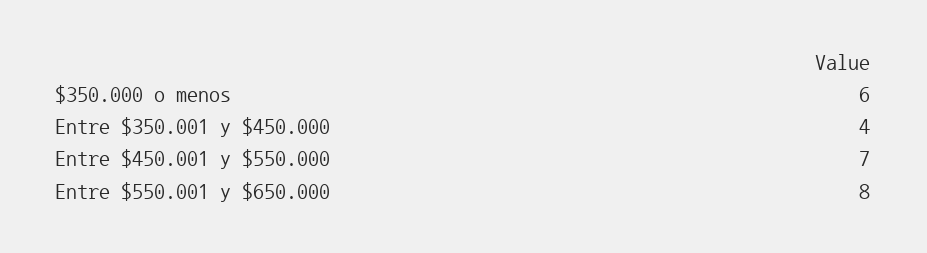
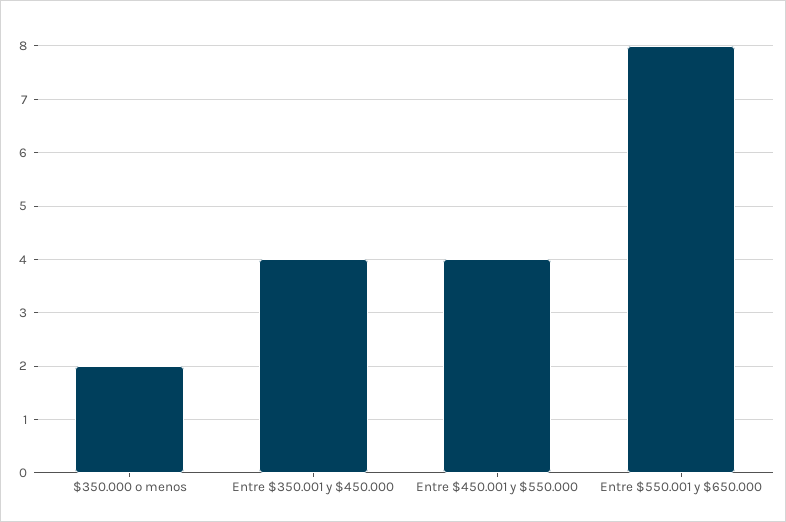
$350.000 o menos: 6 -> 2
Entre $450.001 y $550.000: 7 -> 4

